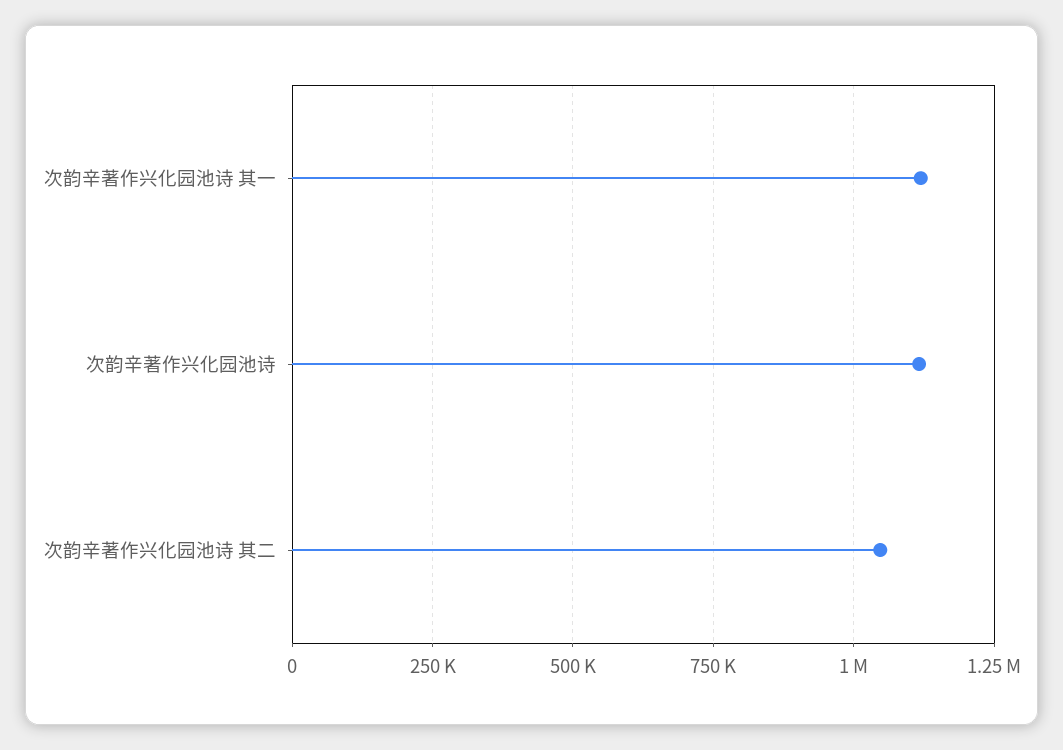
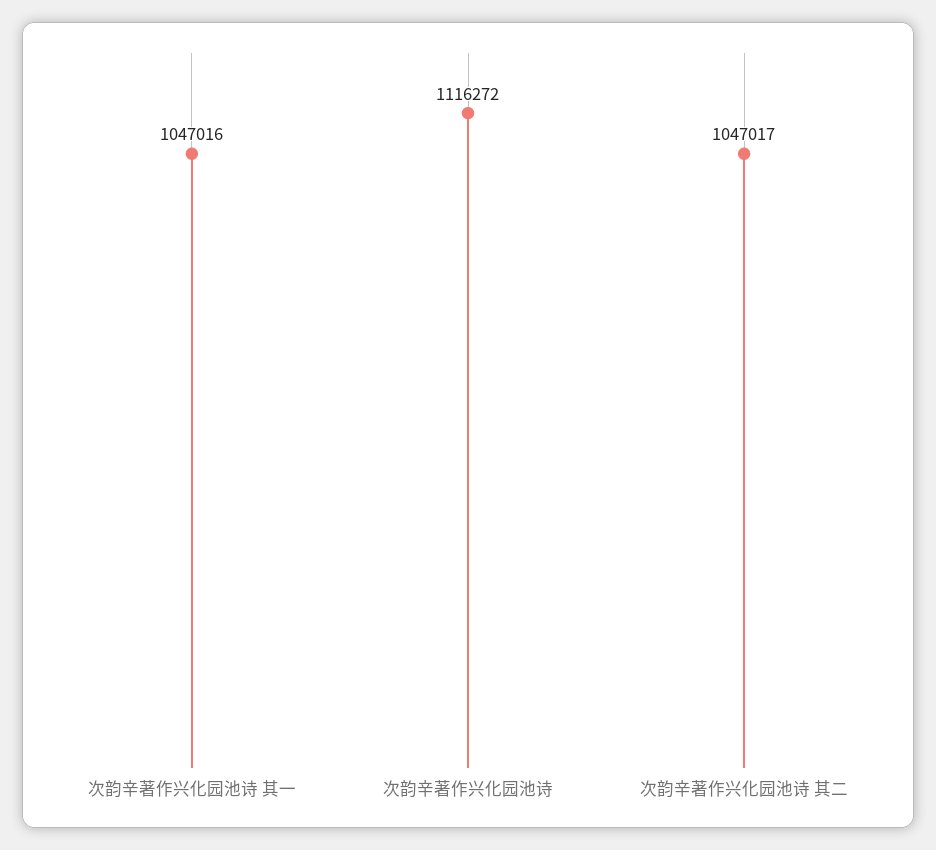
次韵辛著作兴化园池诗 其一: 1125000 -> 1047016

